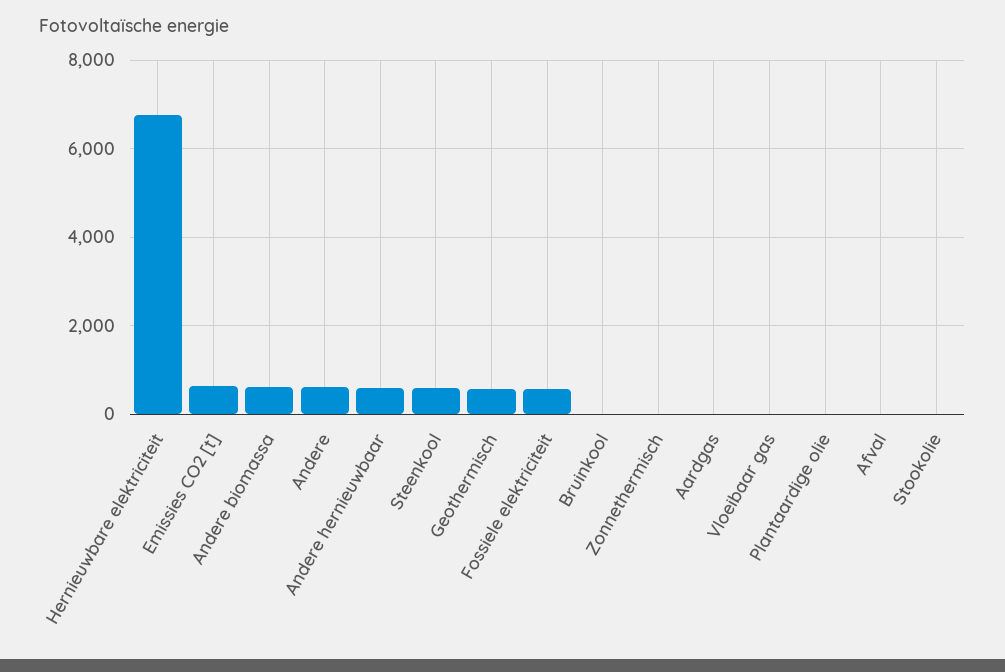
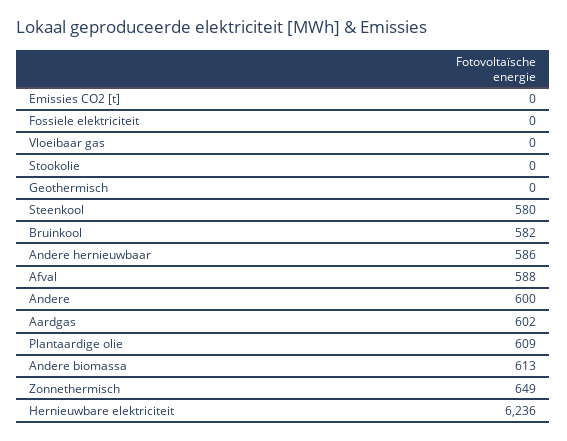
Hernieuwbare elektriciteit: 6800 -> 6236
Emissies CO2 [t]: 600 -> 0
Geothermisch: 600 -> 0
Fossiele elektriciteit: 600 -> 0
Bruinkool: 0 -> 582
Zonnethermisch: 0 -> 649
Aardgas: 0 -> 602
Plantaardige olie: 0 -> 609
Afval: 0 -> 588

